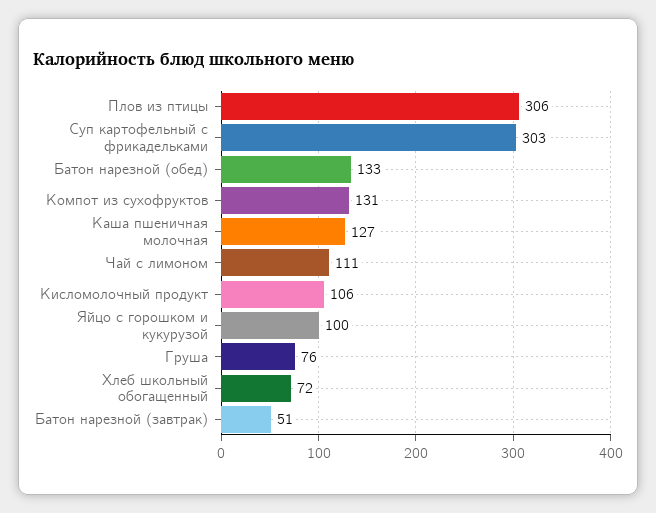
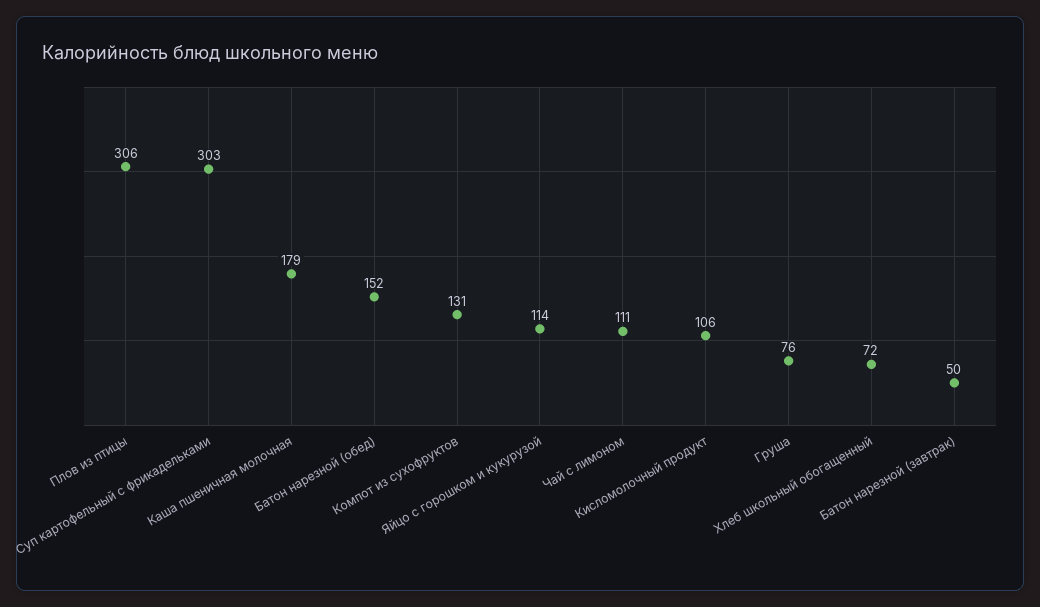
Батон нарезной (обед): 133 -> 152
Каша пшеничная молочная: 127 -> 179
Яйцо с горошком и кукурузой: 100 -> 114
Батон нарезной (завтрак): 51 -> 50

